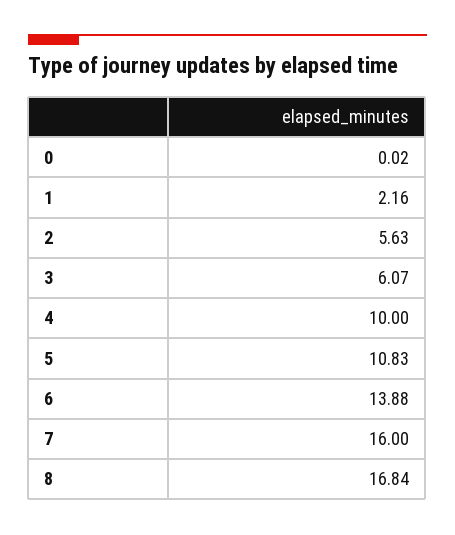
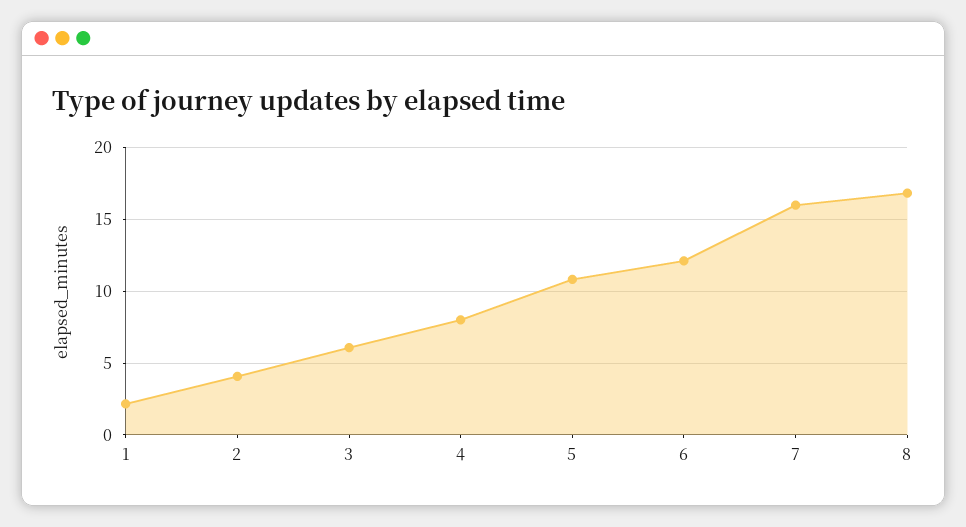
0: 0.02 -> none
2: 5.63 -> 4
4: 10 -> 8
6: 13.88 -> 12

